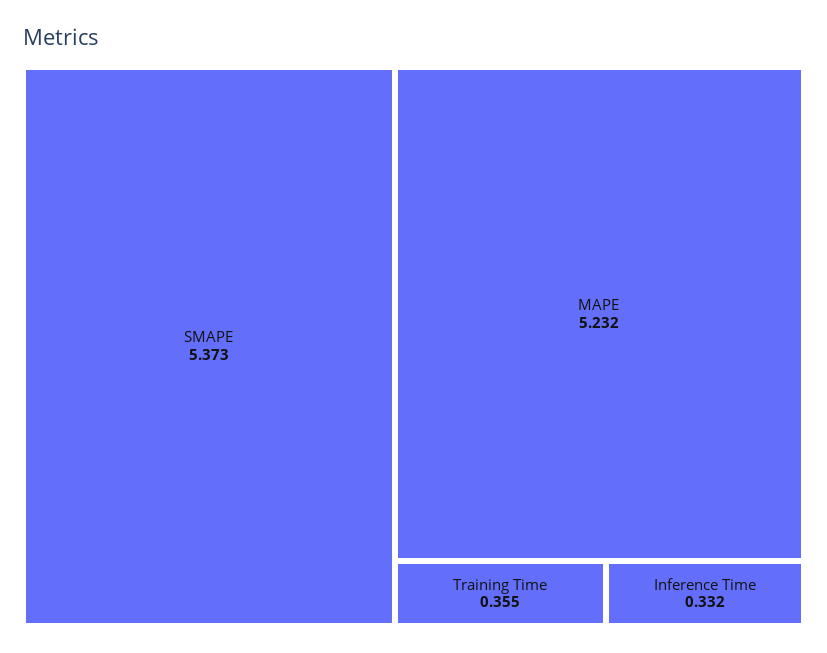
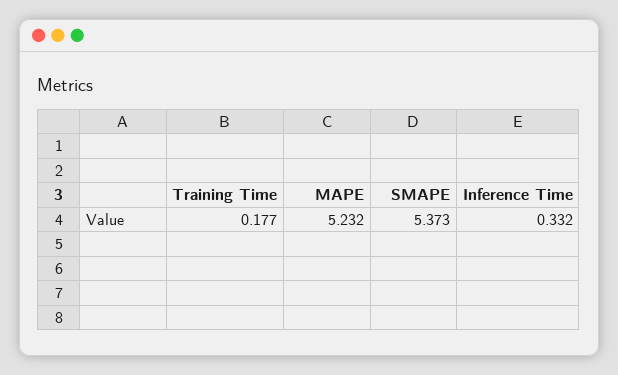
Training Time: 0.355 -> 0.177

